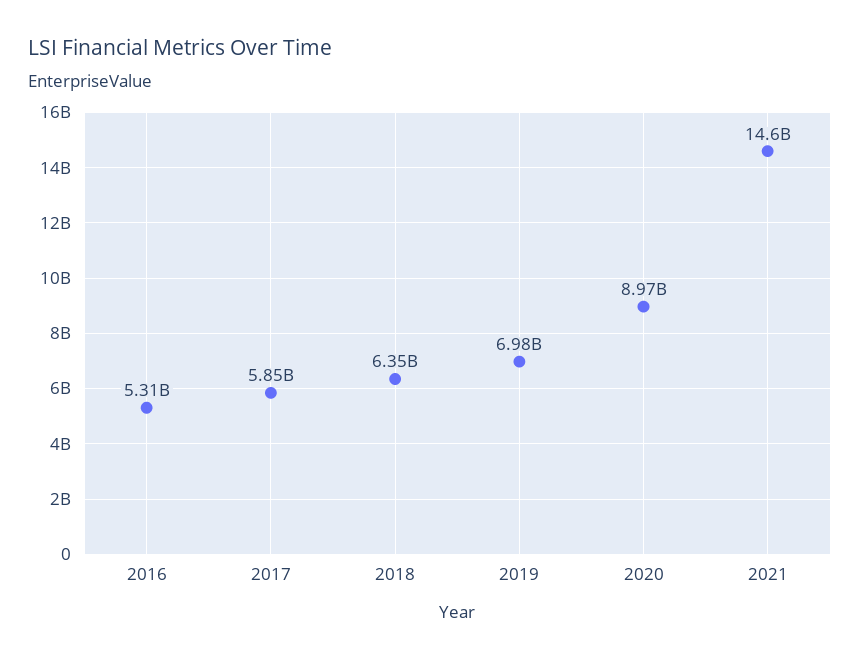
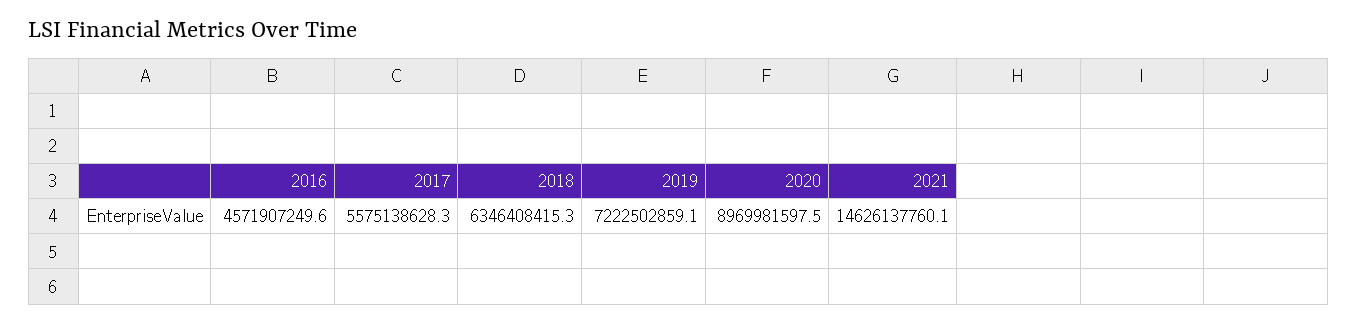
2016: 5310000000 -> 4571907249.6
2017: 5850000000 -> 5575138628.3
2019: 6980000000 -> 7222502859.1

